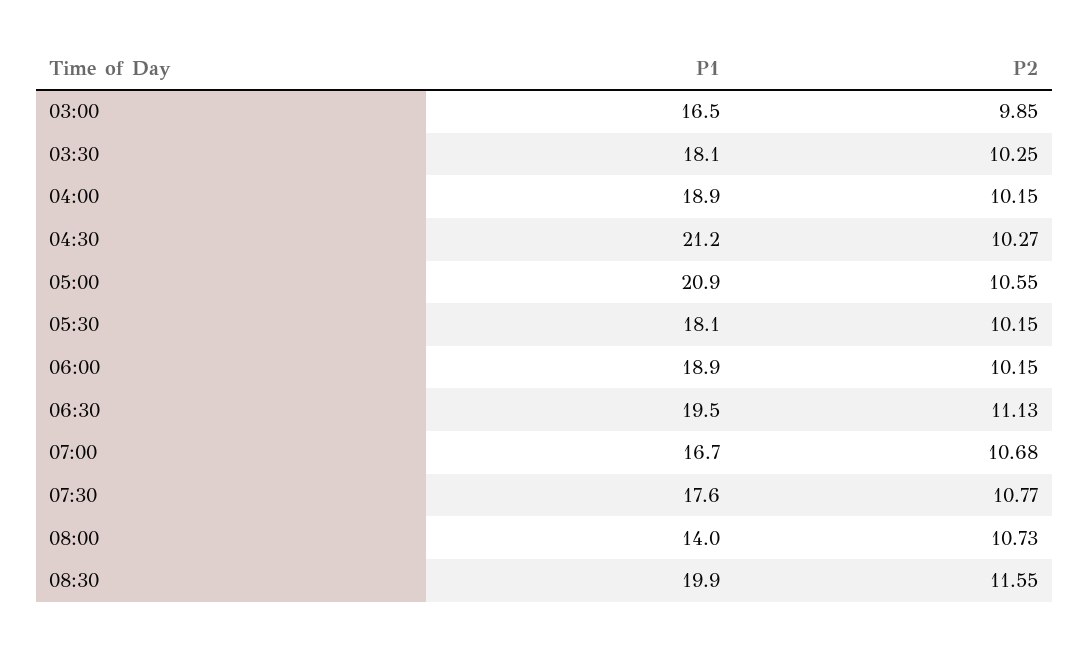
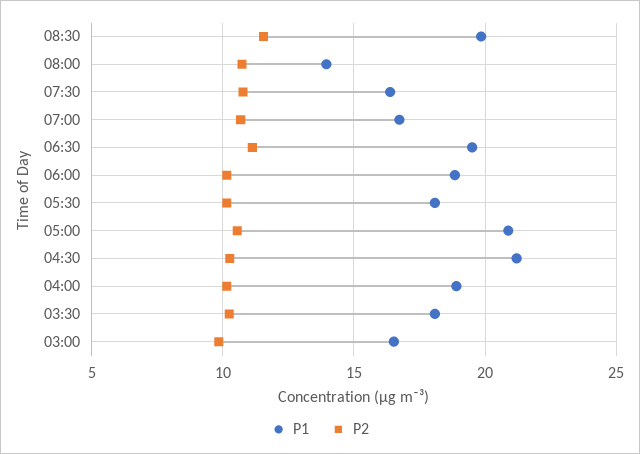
P1, 07:30: 17.6 -> 16.5

